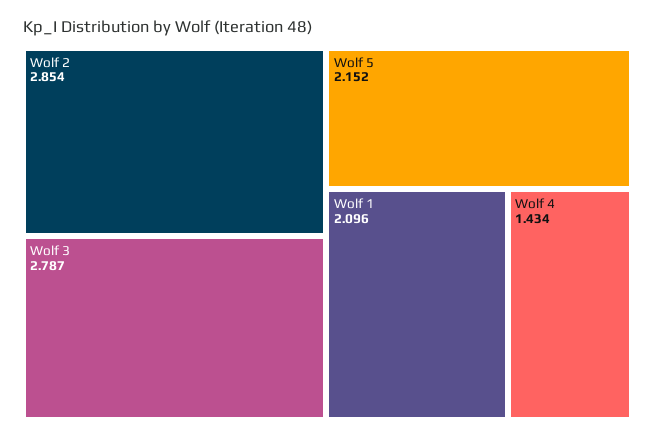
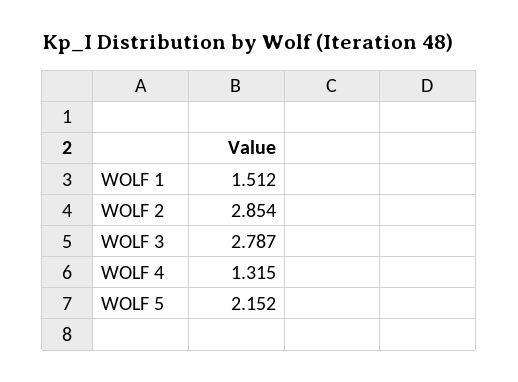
Wolf 1: 2.096 -> 1.512
Wolf 4: 1.434 -> 1.315

